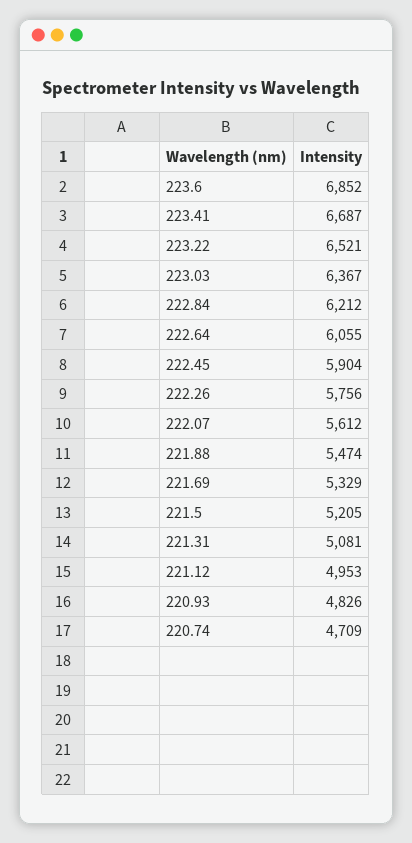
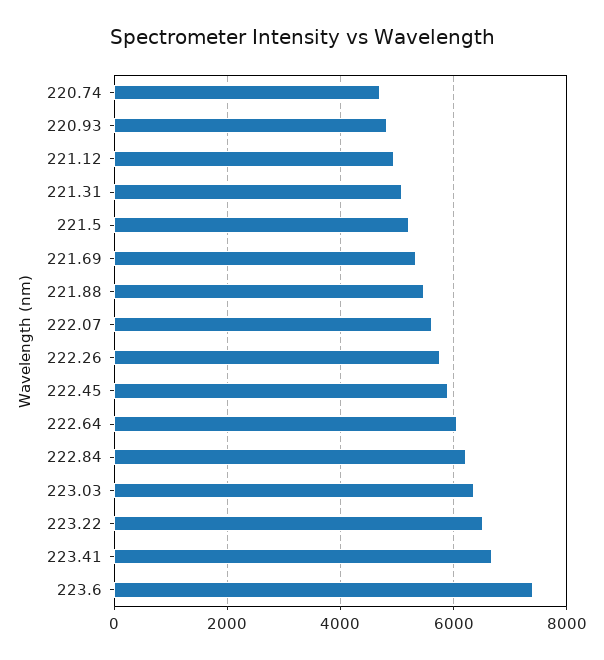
223.6: 6852 -> 7400

